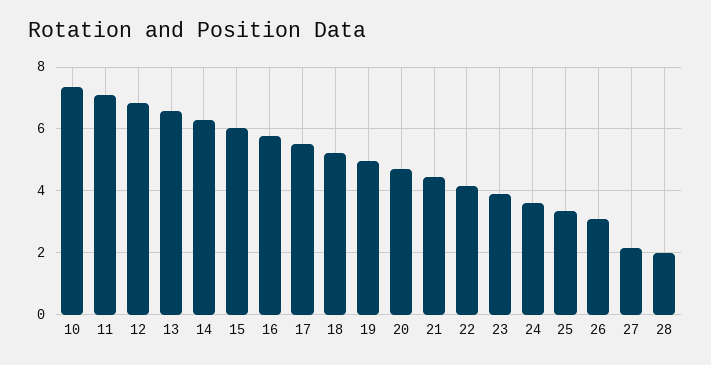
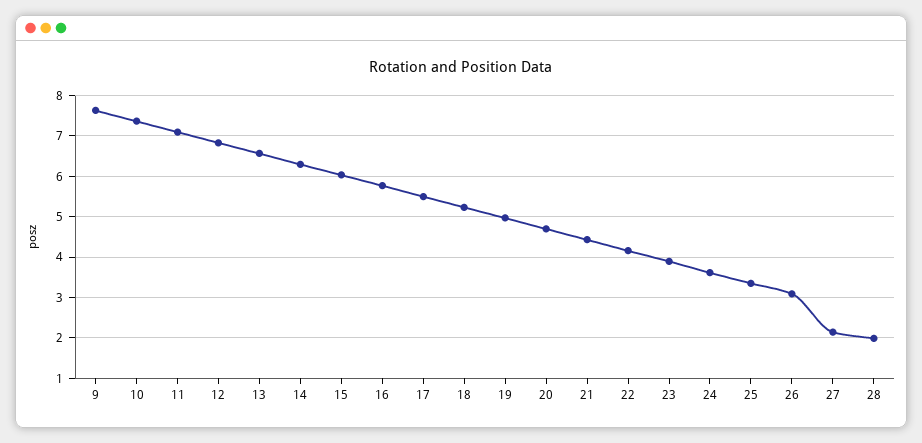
9: none -> 7.6

